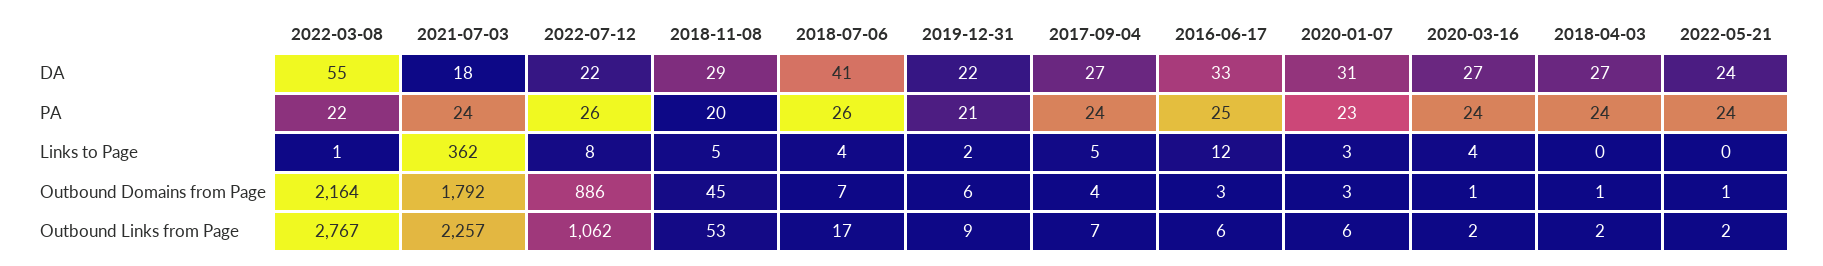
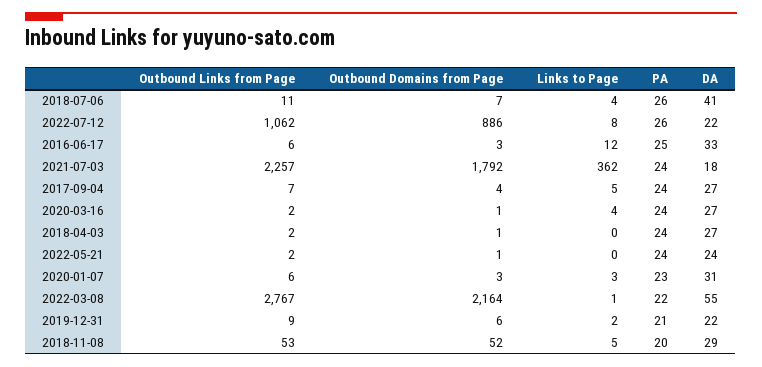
2018-11-08, Outbound Domains from Page: 45 -> 52
2018-07-06, Outbound Links from Page: 17 -> 11

